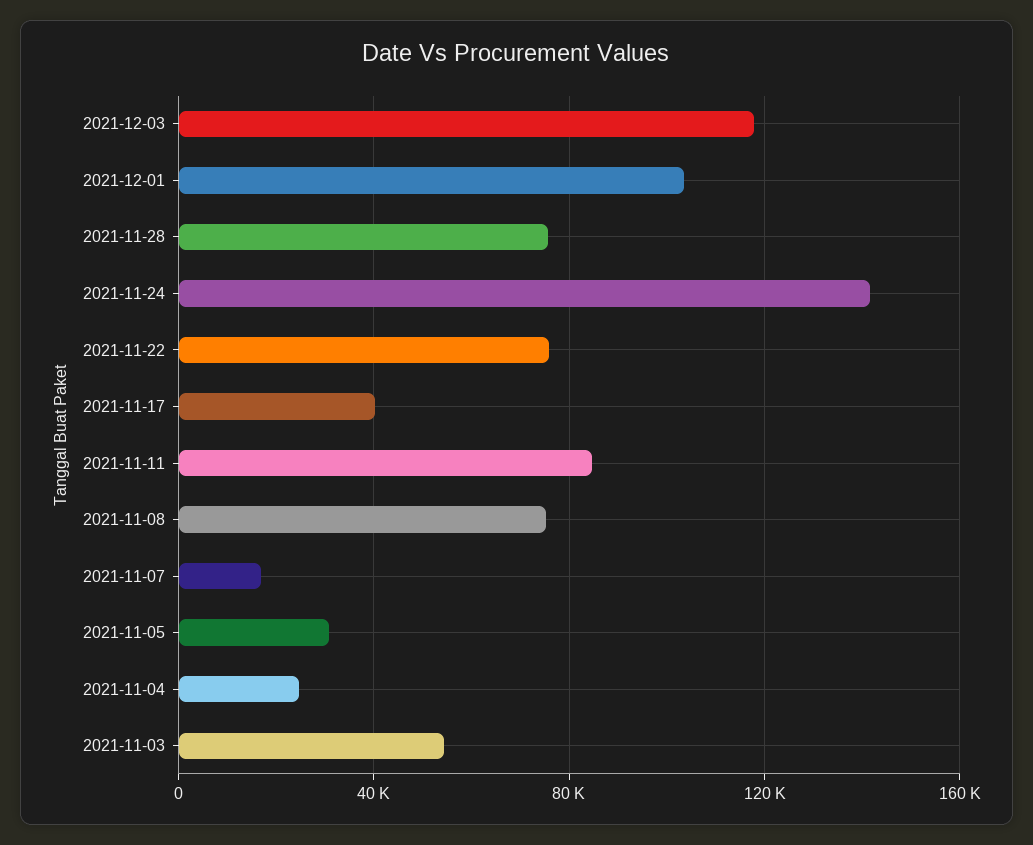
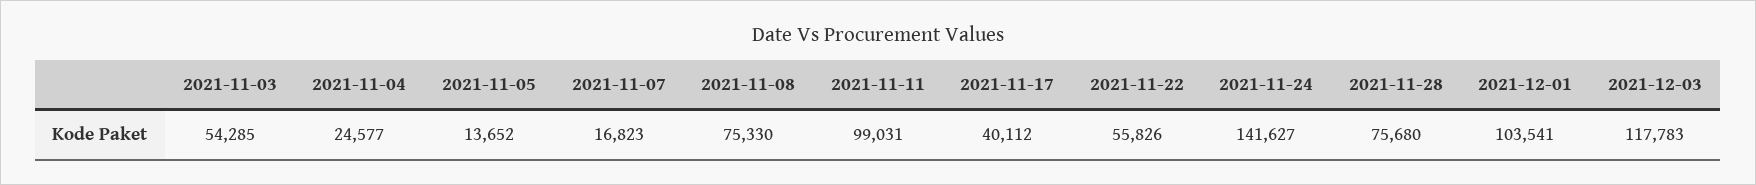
2021-11-22: 75000 -> 55826
2021-11-11: 85000 -> 99031
2021-11-05: 30000 -> 13652

